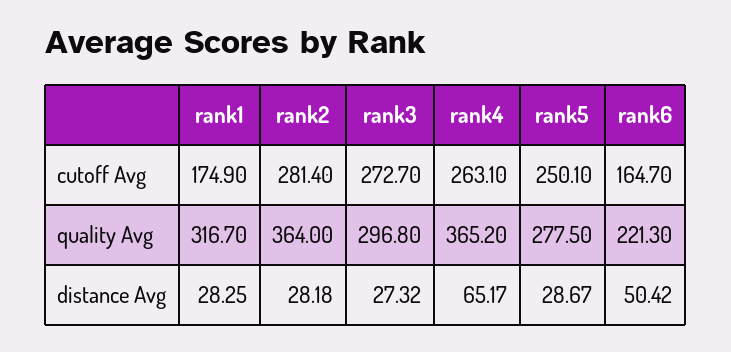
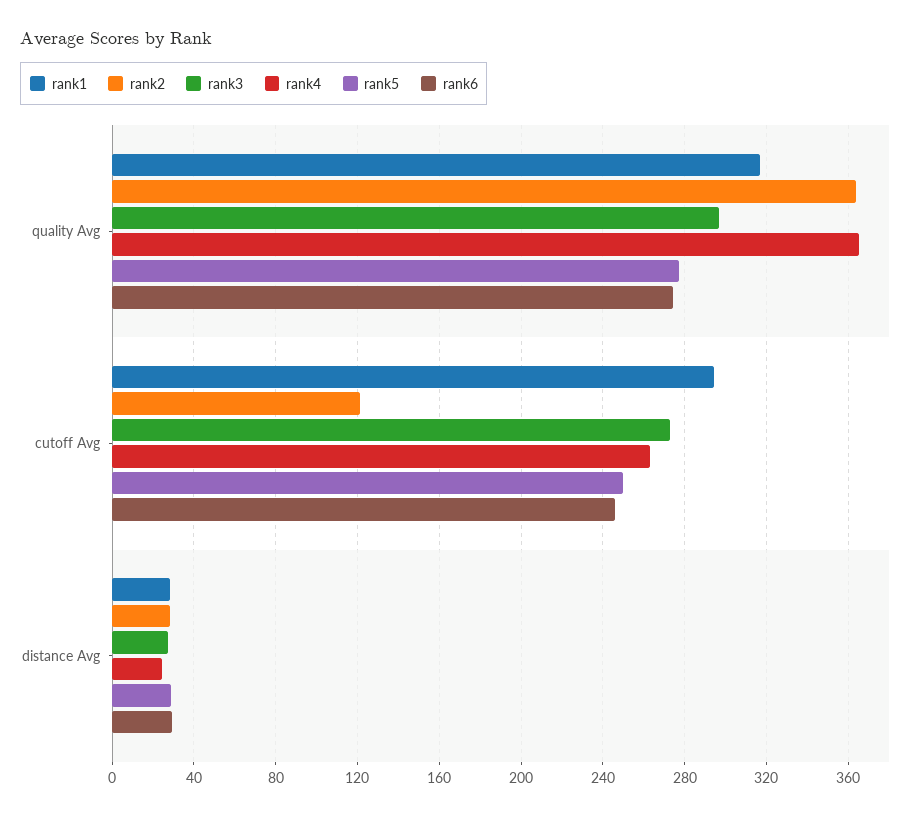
rank1, cutoff Avg: 174.9 -> 295
rank2, cutoff Avg: 281.4 -> 120
rank6, cutoff Avg: 164.7 -> 245
rank6, quality Avg: 221.3 -> 275
rank4, distance Avg: 65.17 -> 25
rank6, distance Avg: 50.42 -> 30

